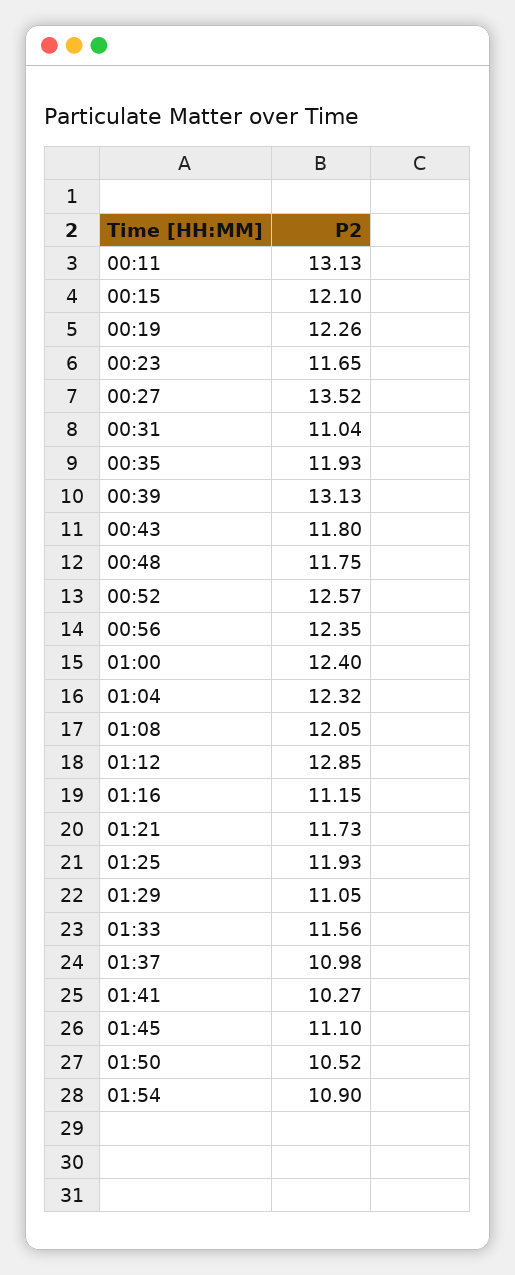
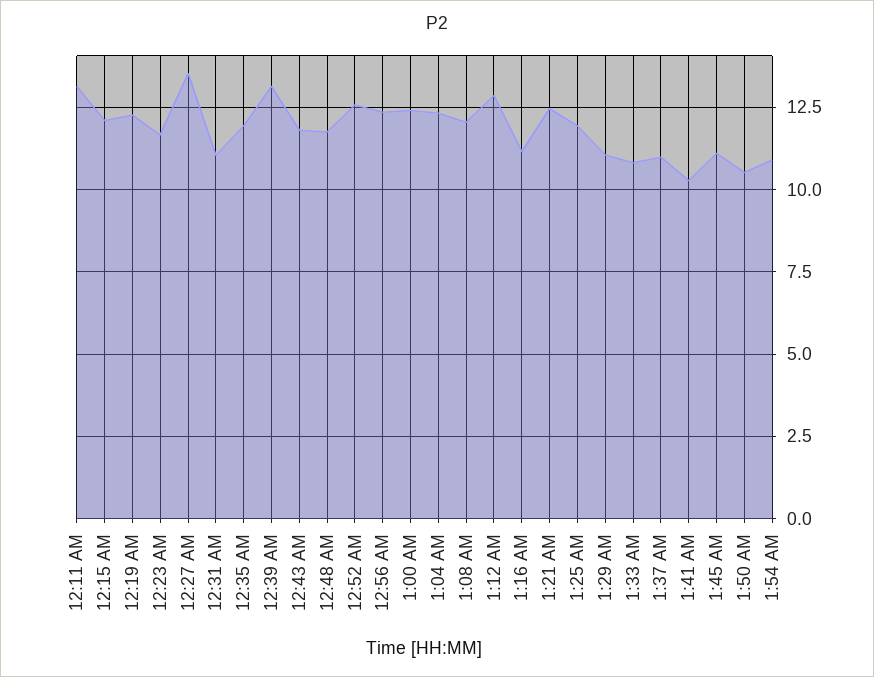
01:21: 11.73 -> 12.5
01:33: 11.56 -> 10.75

